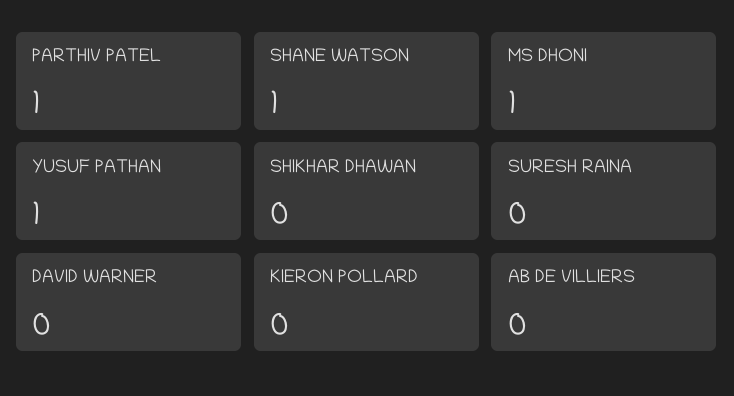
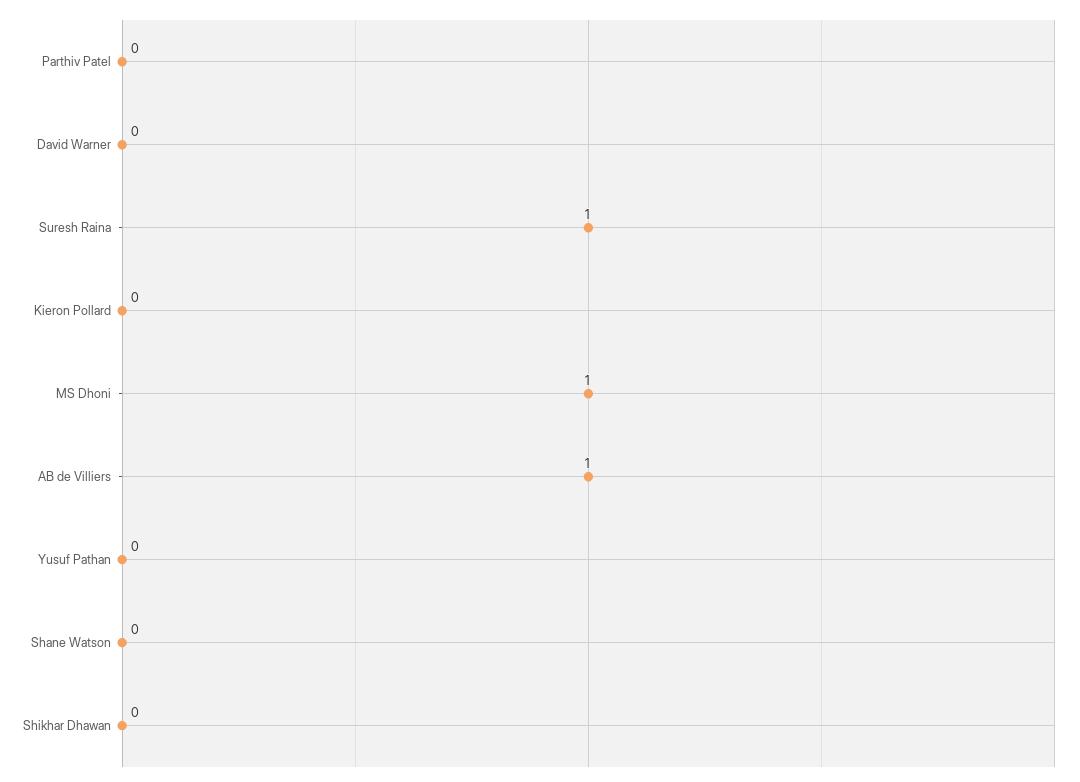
PARTHIV PATEL: 1 -> 0
SHANE WATSON: 1 -> 0
YUSUF PATHAN: 1 -> 0
SURESH RAINA: 0 -> 1
AB DE VILLIERS: 0 -> 1

